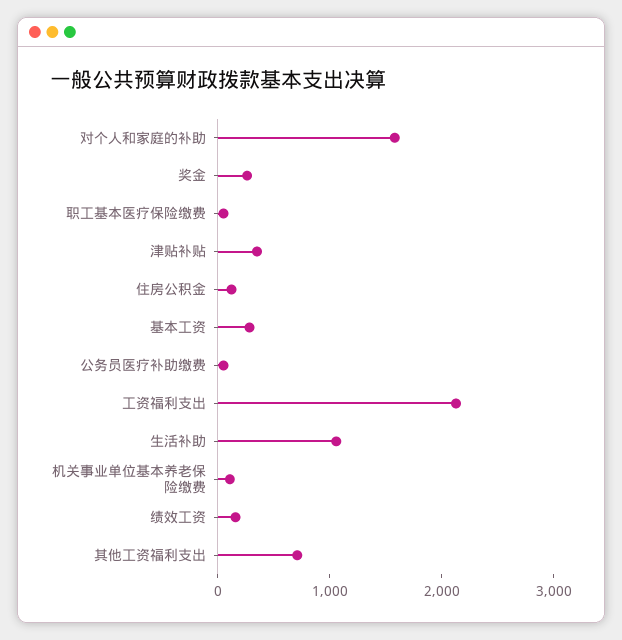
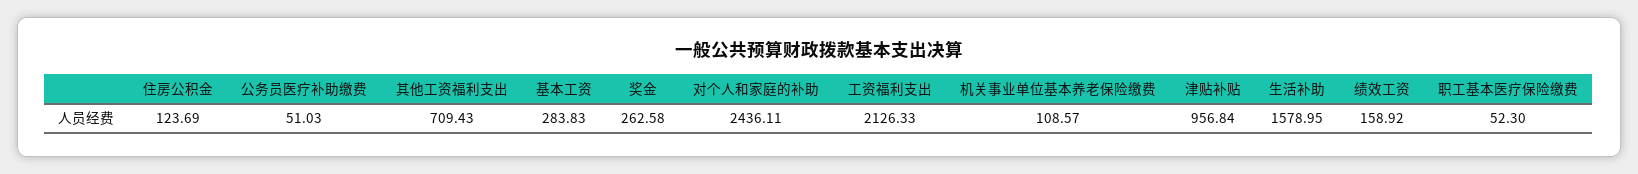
对个人和家庭的补助: 1600 -> 2436.11
津贴补贴: 400 -> 956.84
生活补助: 1000 -> 1578.95

